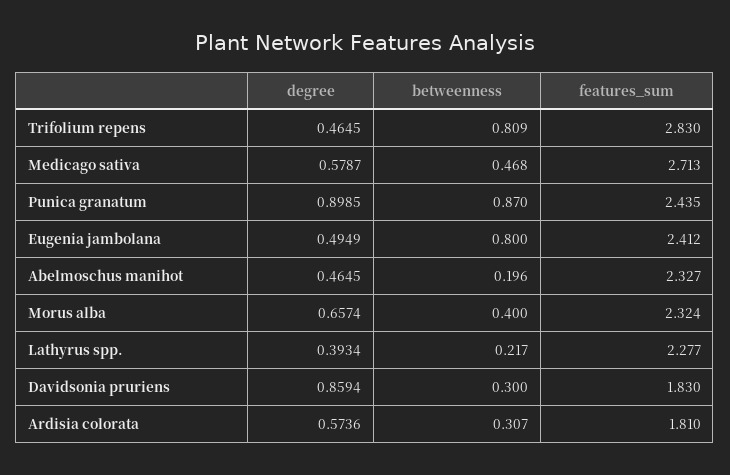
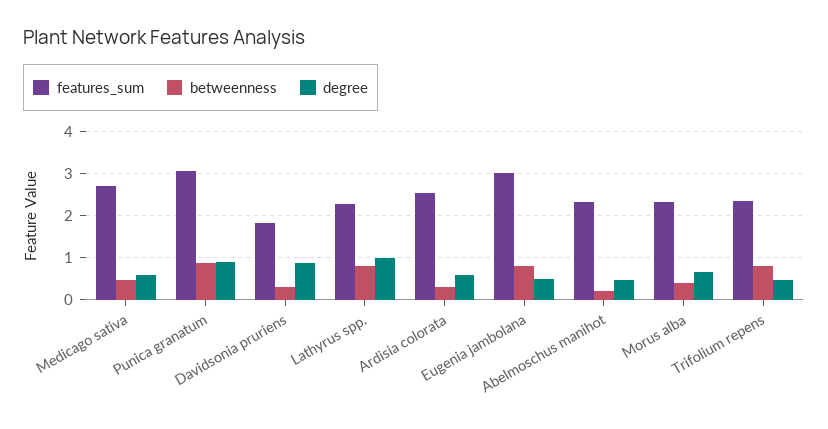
features_sum, Trifolium repens: 2.83 -> 2.4
features_sum, Punica granatum: 2.435 -> 3
features_sum, Eugenia jambolana: 2.412 -> 3
degree, Lathyrus spp.: 0.3934 -> 1
betweenness, Lathyrus spp.: 0.217 -> 0.8
features_sum, Ardisia colorata: 1.81 -> 2.6

